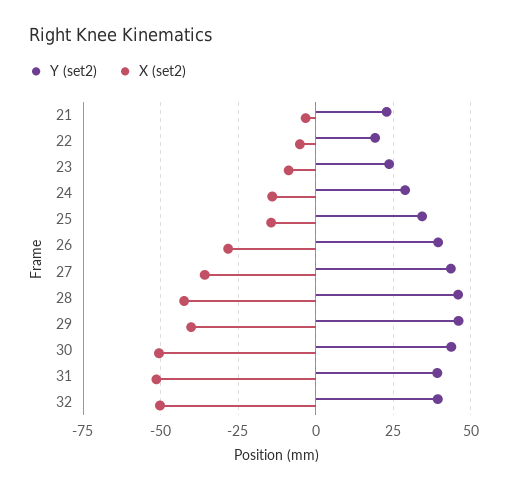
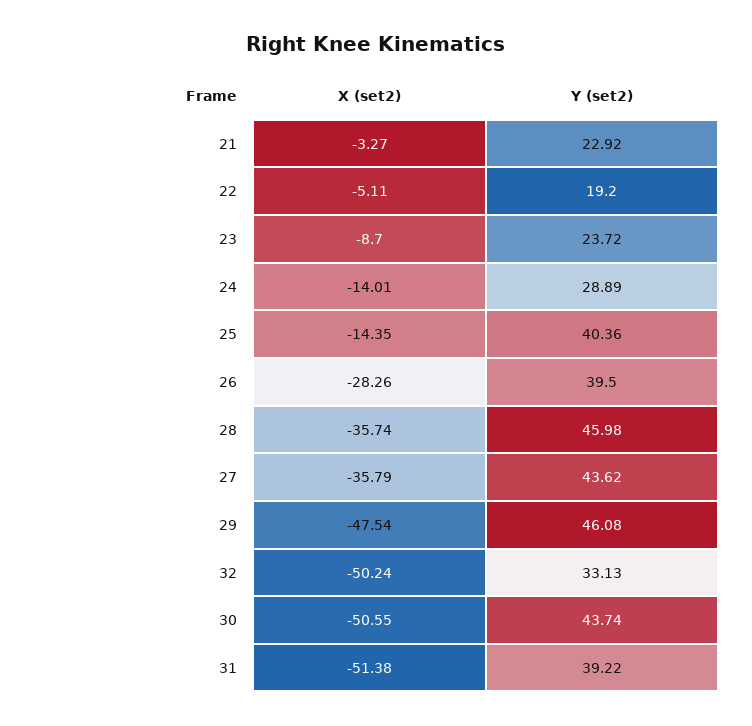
Y (set2), 25: 35 -> 40.36
X (set2), 28: -42.5 -> -35.74
X (set2), 29: -40 -> -47.54
Y (set2), 32: 40 -> 33.13

